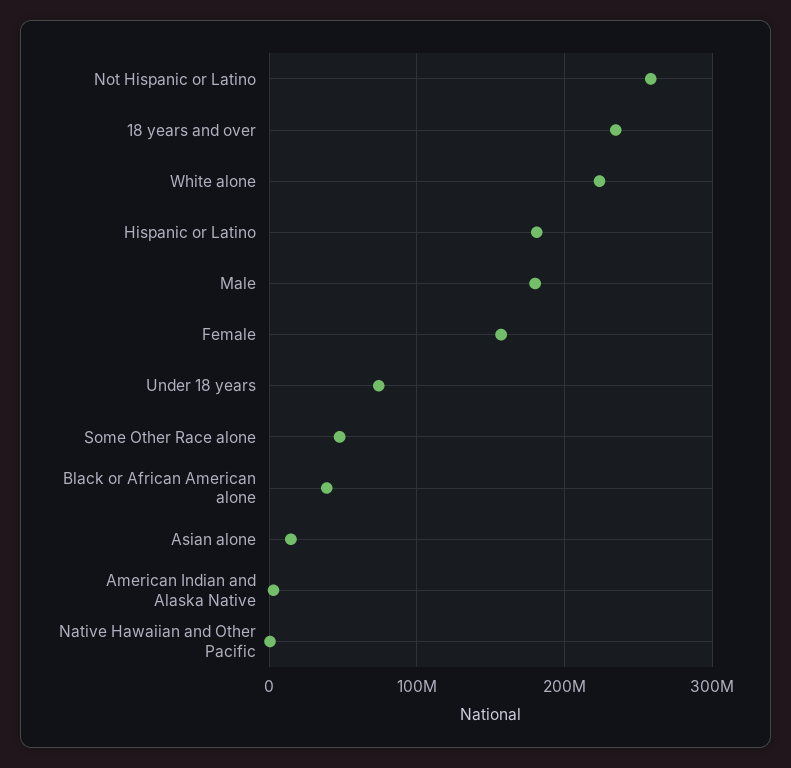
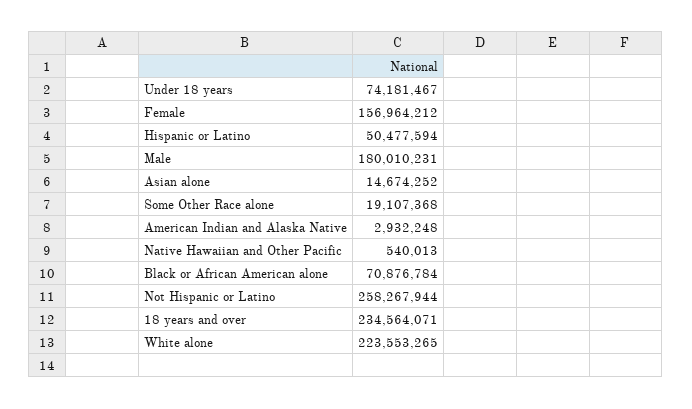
Hispanic or Latino: 180000000 -> 50477594
Some Other Race alone: 50000000 -> 19107368
Black or African American alone: 40000000 -> 70876784

